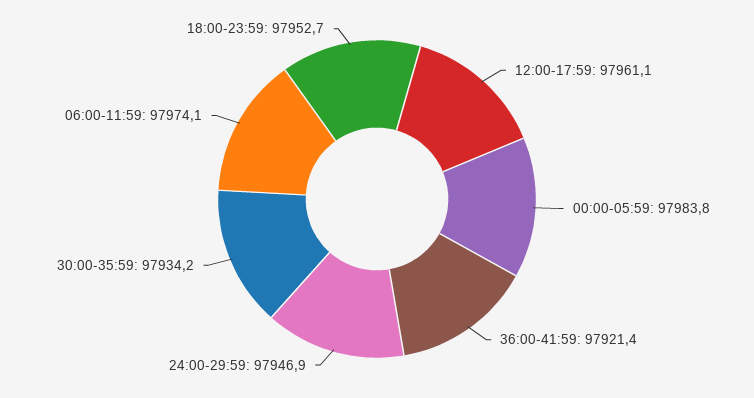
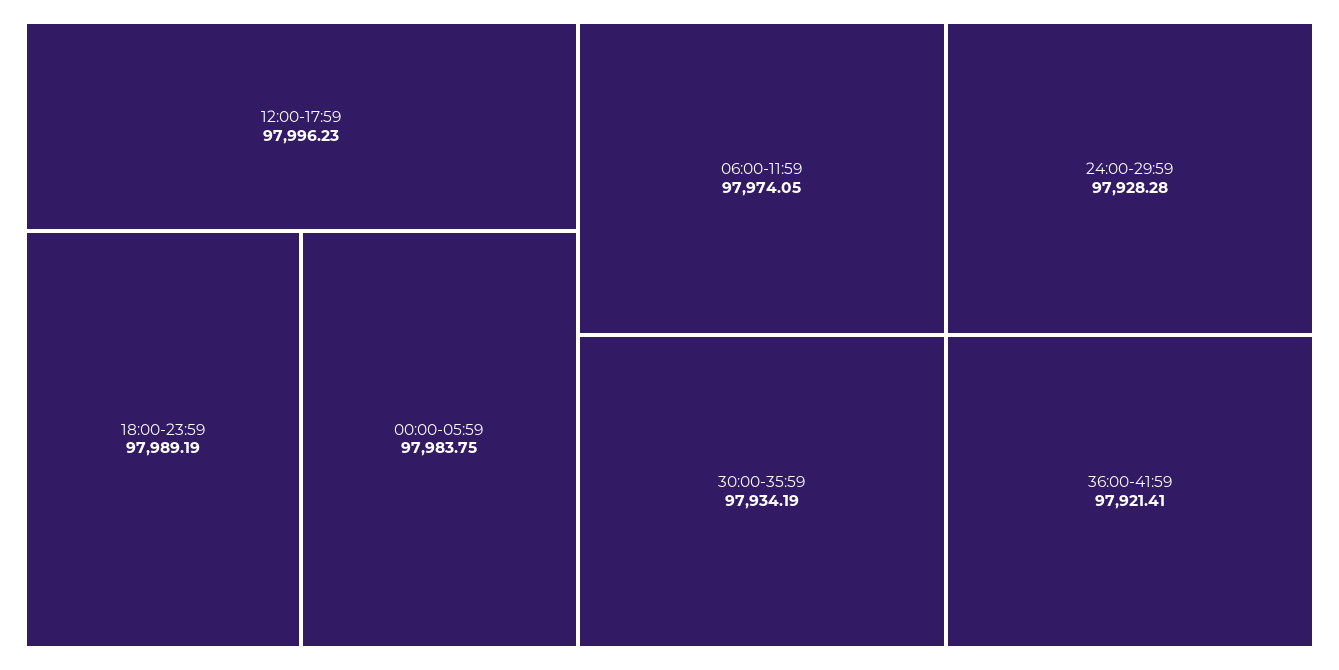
12:00-17:59: 97961.1 -> 97996.23
24:00-29:59: 97946.9 -> 97928.28
18:00-23:59: 97952.7 -> 97989.19

